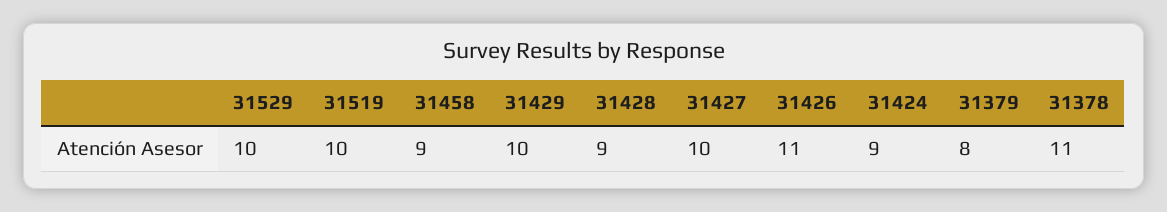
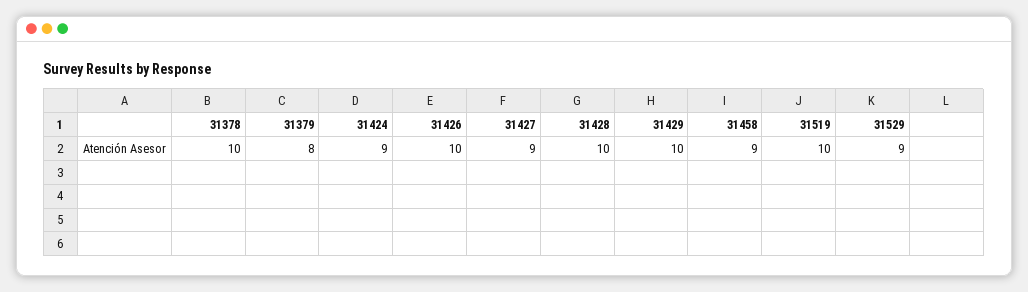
31529: 10 -> 9
31428: 9 -> 10
31427: 10 -> 9
31426: 11 -> 10
31378: 11 -> 10

